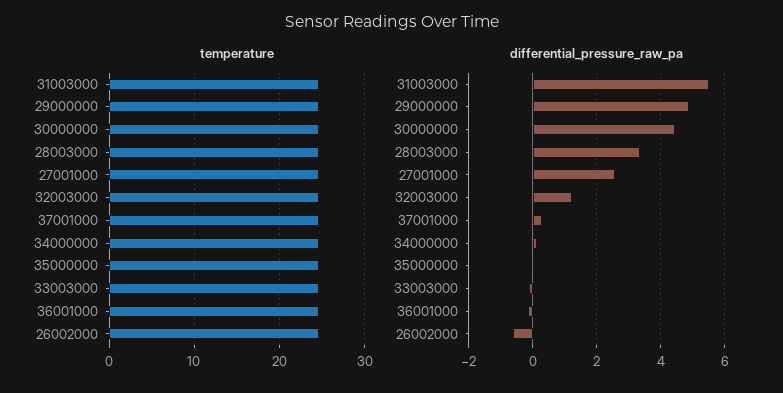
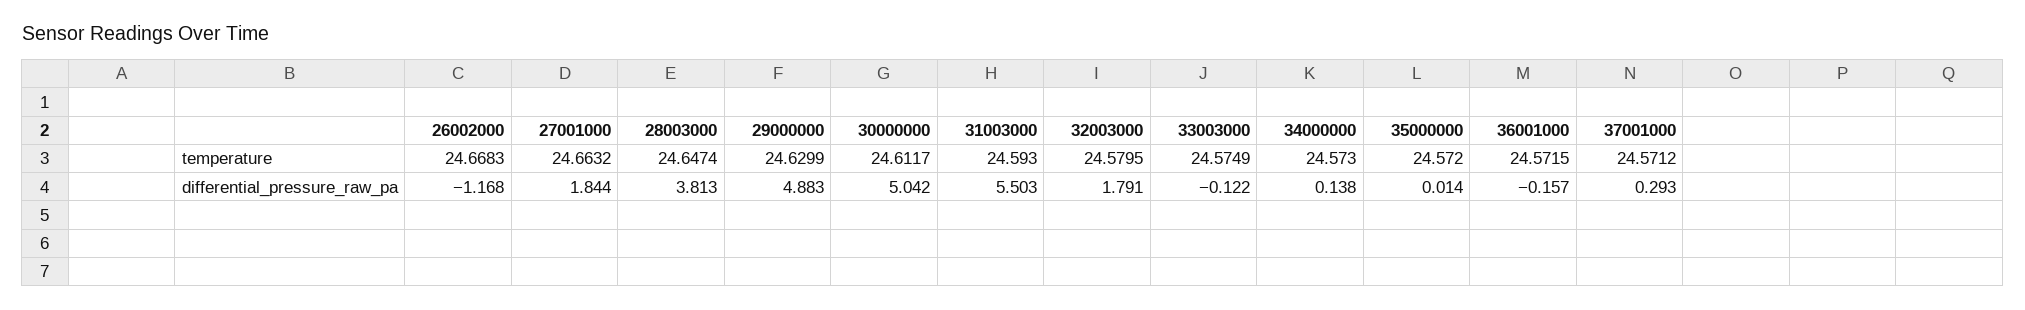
differential_pressure_raw_pa, 30000000: 4.4 -> 5.042
differential_pressure_raw_pa, 28003000: 3.4 -> 3.813
differential_pressure_raw_pa, 27001000: 2.6 -> 1.844
differential_pressure_raw_pa, 32003000: 1.2 -> 1.791
differential_pressure_raw_pa, 26002000: -0.6 -> -1.168

